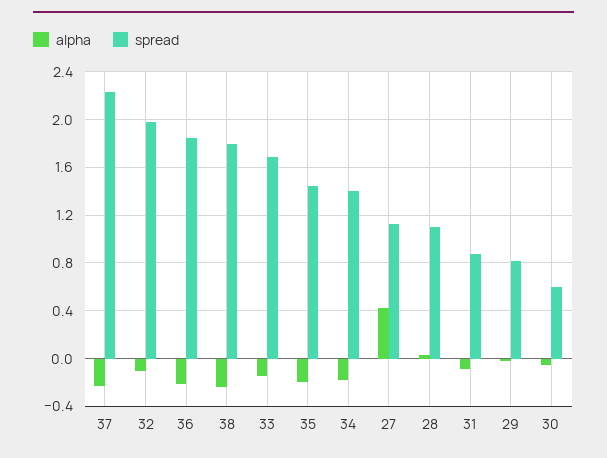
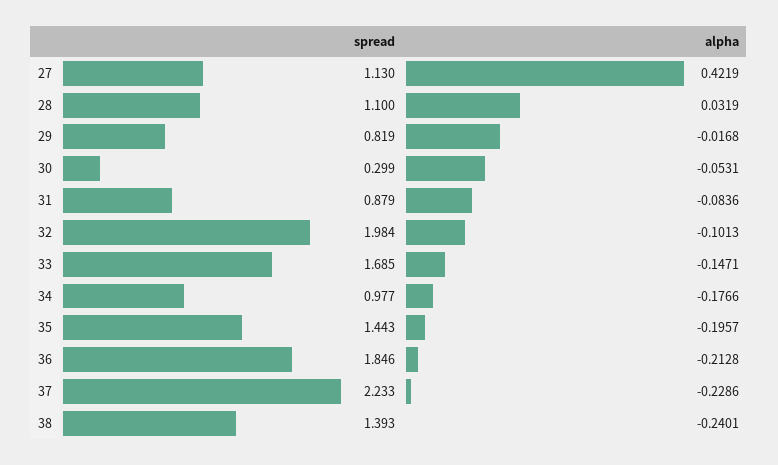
spread, 38: 1.8 -> 1.393
spread, 34: 1.4 -> 0.977
spread, 30: 0.6 -> 0.299

